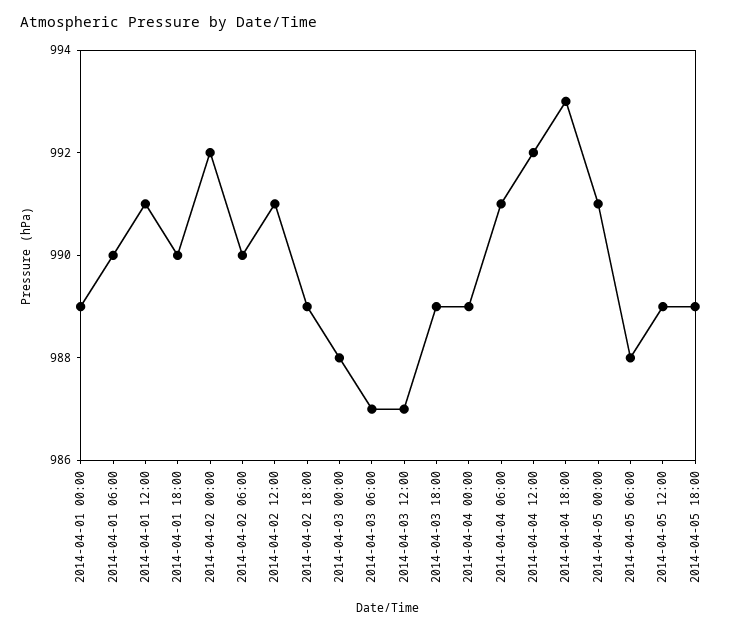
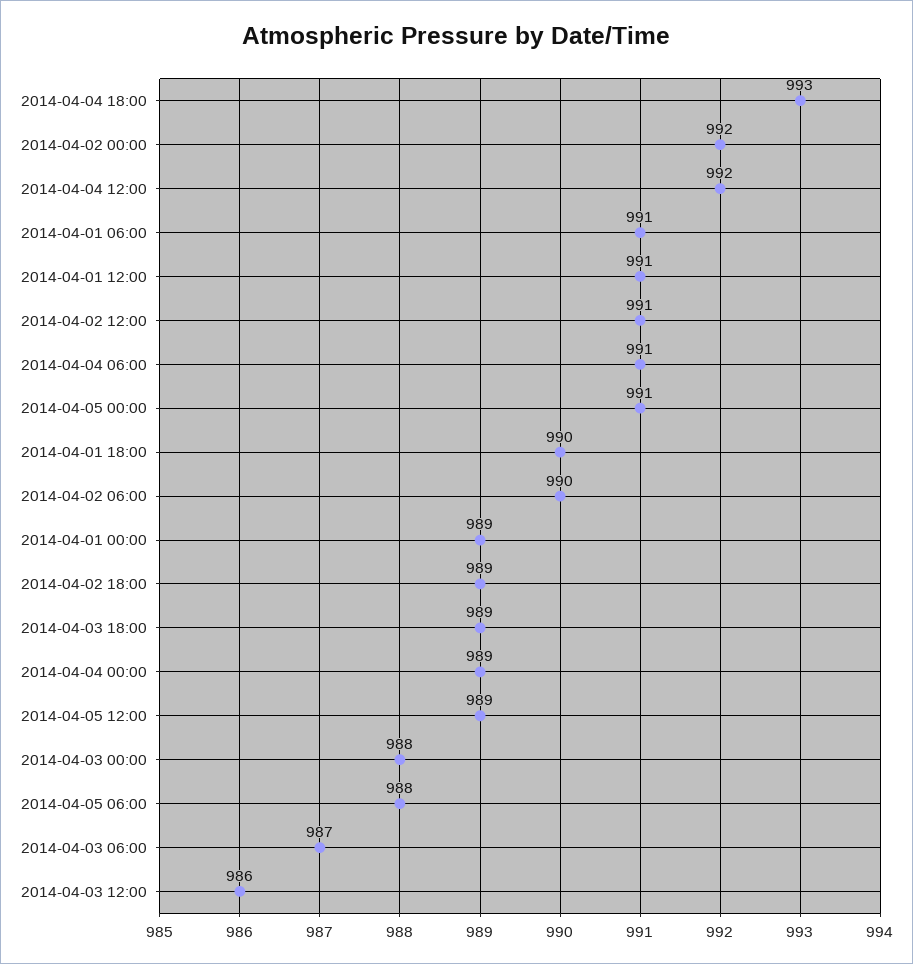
2014-04-01 06:00: 990 -> 991
2014-04-03 12:00: 987 -> 986
2014-04-05 18:00: 989 -> none

